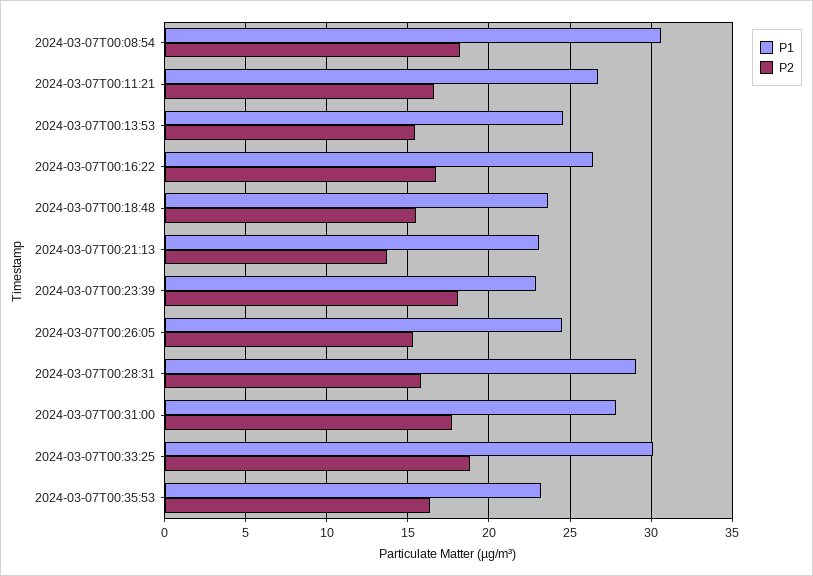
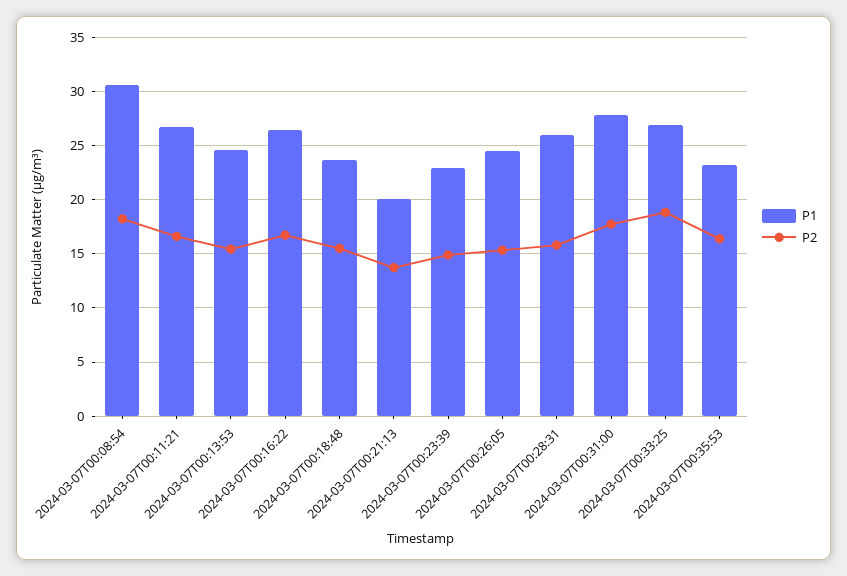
P1, 2024-03-07T00:21:13: 23 -> 20
P2, 2024-03-07T00:23:39: 18 -> 15
P1, 2024-03-07T00:28:31: 29 -> 26
P1, 2024-03-07T00:33:25: 30 -> 27

